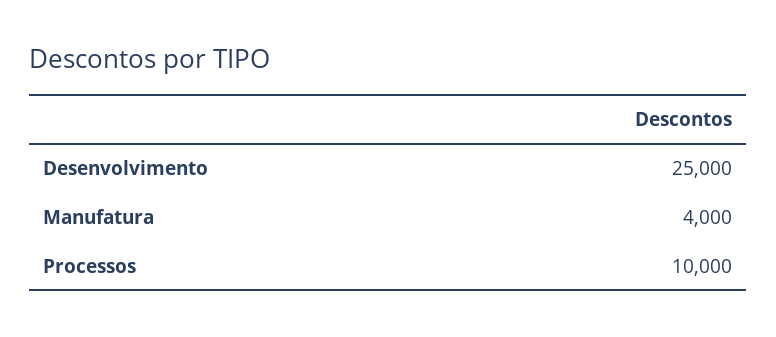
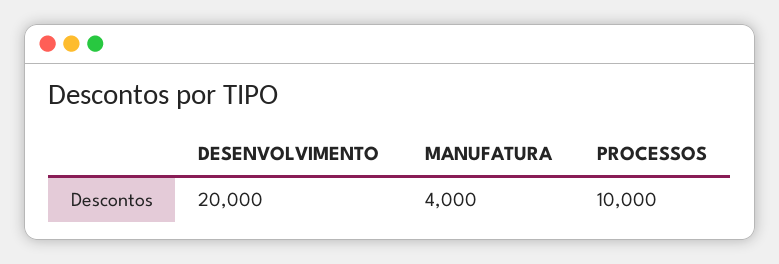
Desenvolvimento: 25000 -> 20000

